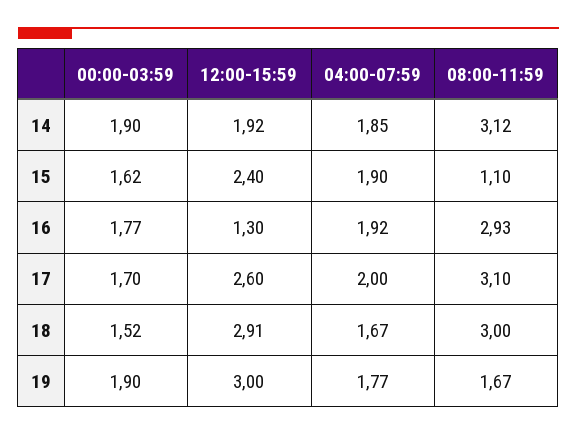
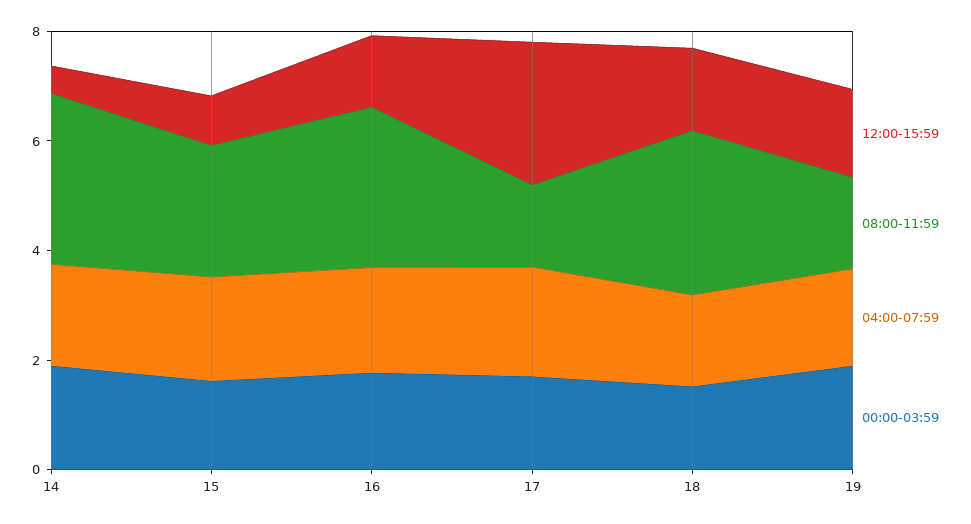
12:00-15:59, 14: 1.92 -> 0.5
12:00-15:59, 15: 2.4 -> 1
08:00-11:59, 15: 1.1 -> 2.5
08:00-11:59, 17: 3.1 -> 1.5
12:00-15:59, 18: 2.91 -> 1.5
12:00-15:59, 19: 3 -> 1.5

